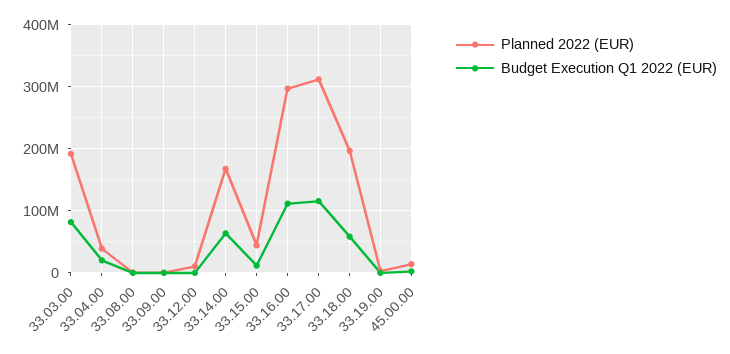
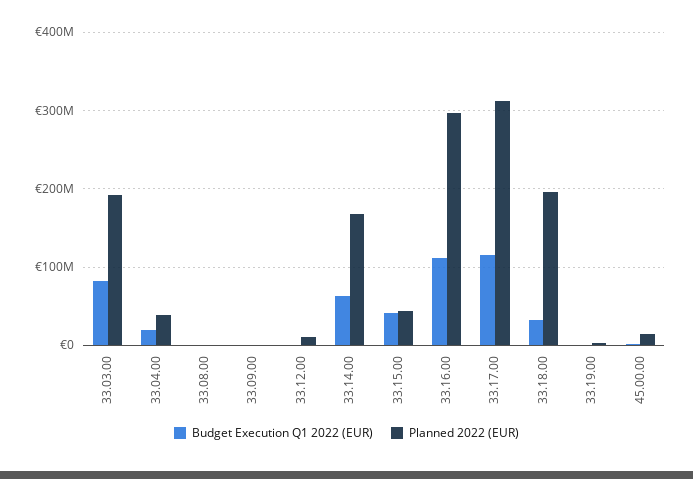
Budget Execution Q1 2022 (EUR), 33.15.00: 10000000 -> 40000000
Budget Execution Q1 2022 (EUR), 33.18.00: 60000000 -> 30000000

